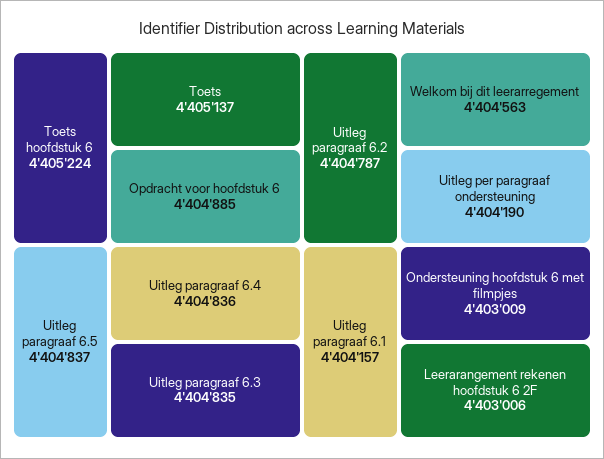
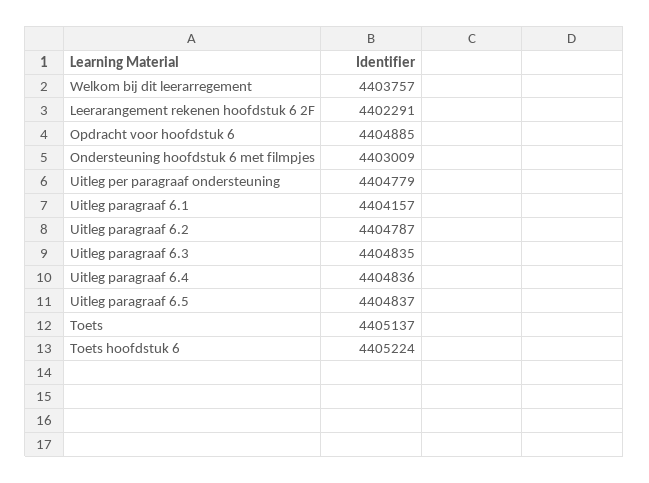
Welkom bij dit leerarregement: 4404563 -> 4403757
Uitleg per paragraaf ondersteuning: 4404190 -> 4404779
Leerarangement rekenen hoofdstuk 6 2F: 4403006 -> 4402291

